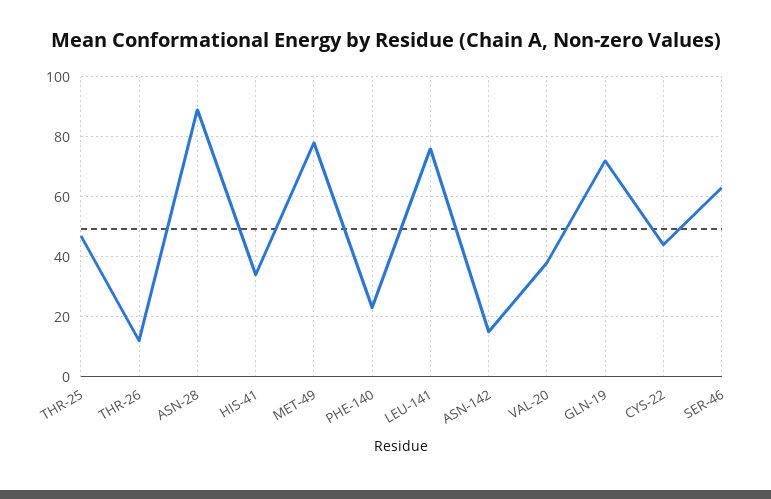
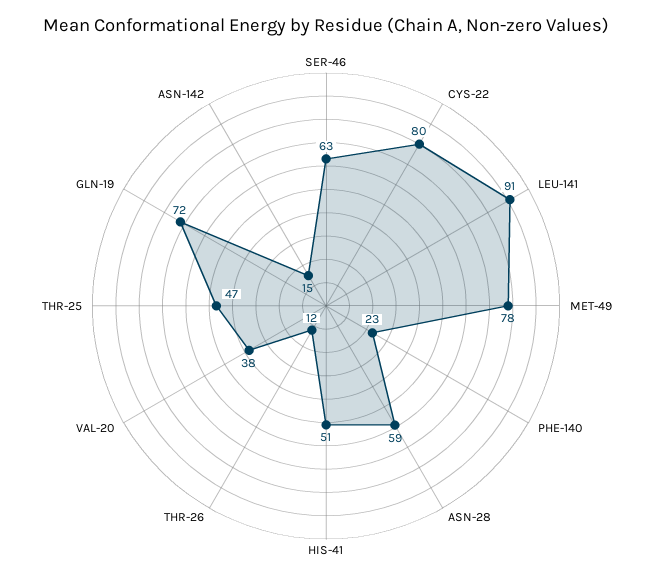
ASN-28: 90 -> 59
HIS-41: 35 -> 51
LEU-141: 75 -> 91
CYS-22: 45 -> 80

